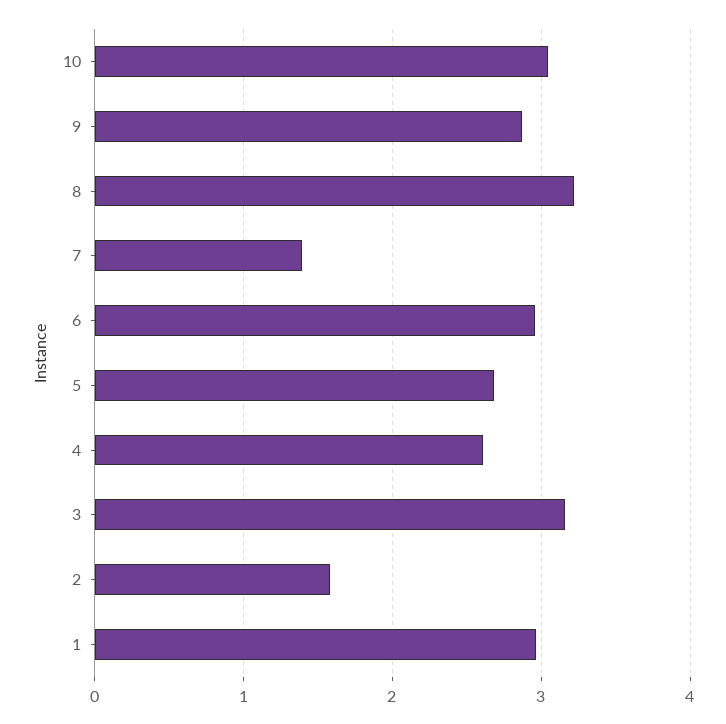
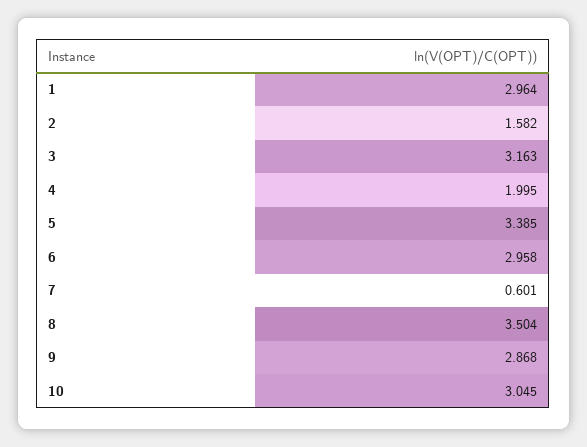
8: 3.2 -> 3.504
7: 1.4 -> 0.601
5: 2.7 -> 3.385
4: 2.6 -> 1.995

